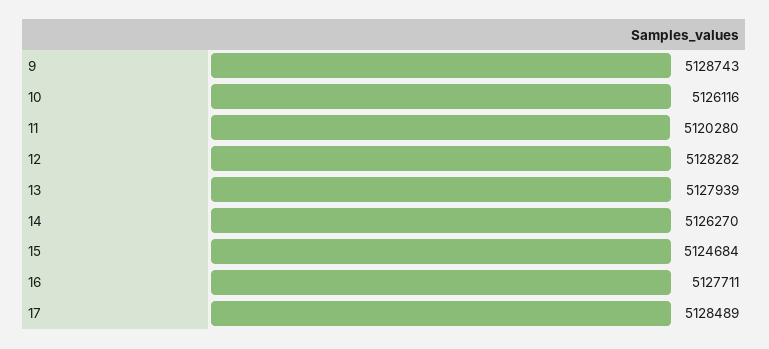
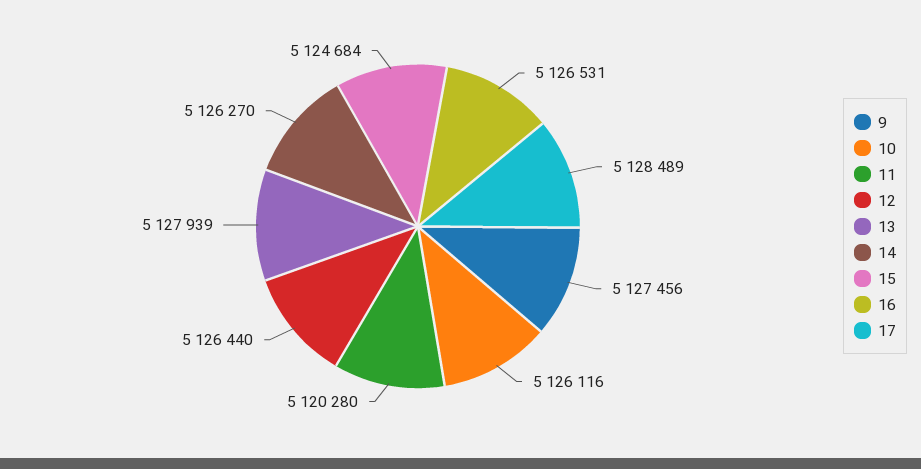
9: 5128743 -> 5127456
12: 5128282 -> 5126440
16: 5127711 -> 5126531

